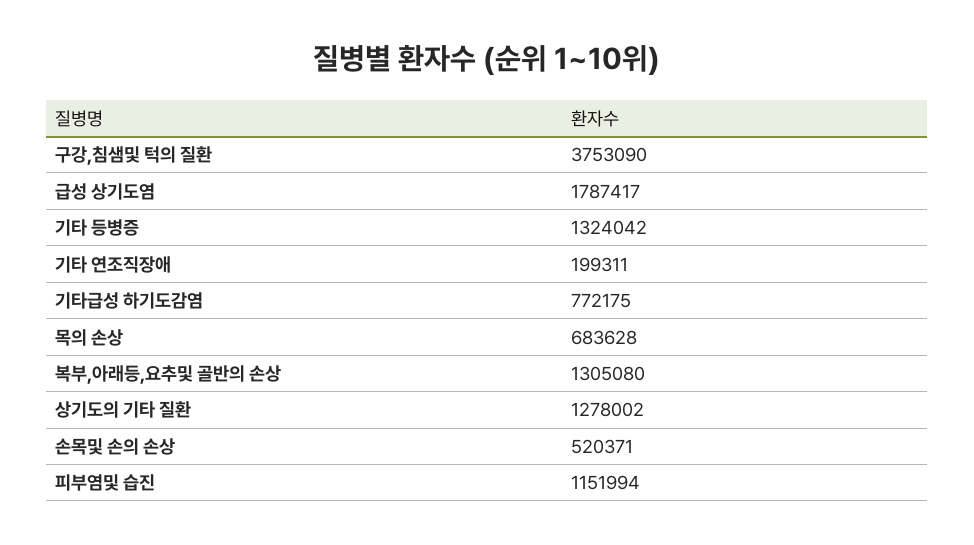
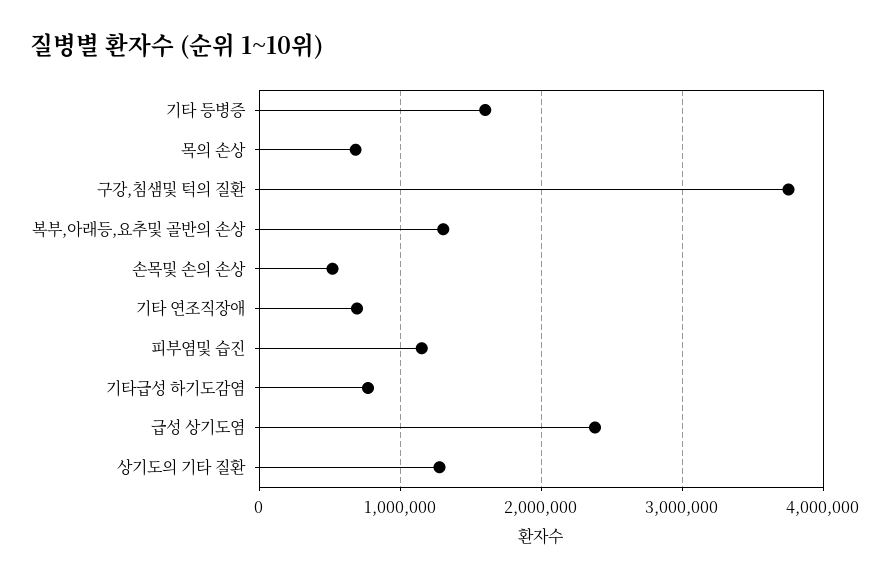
급성 상기도염: 1787417 -> 2400000
기타 등병증: 1324042 -> 1600000
기타 연조직장애: 199311 -> 700000

